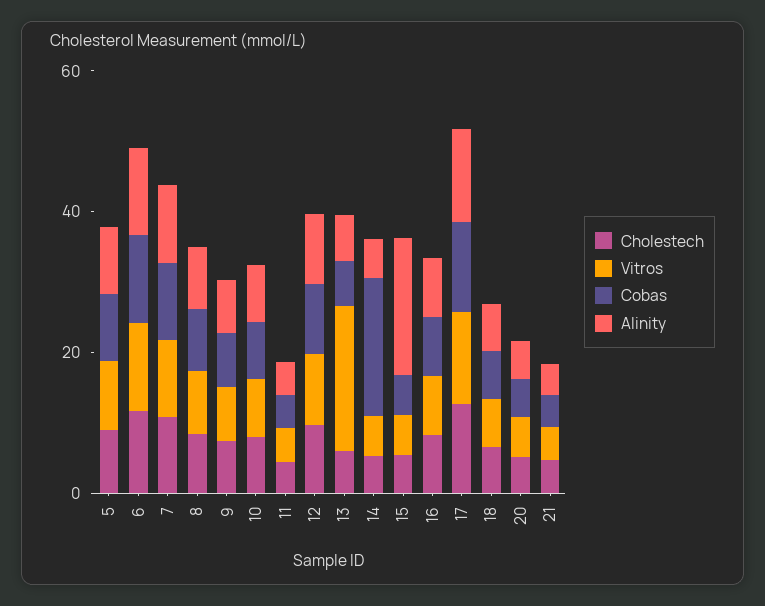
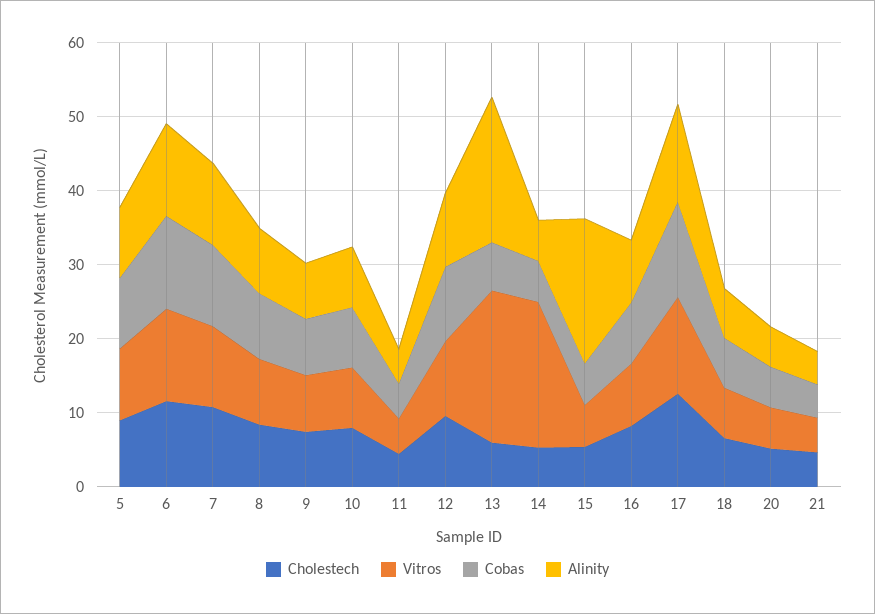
Alinity, 13: 5 -> 20
Vitros, 14: 5 -> 20
Cobas, 14: 20 -> 6

